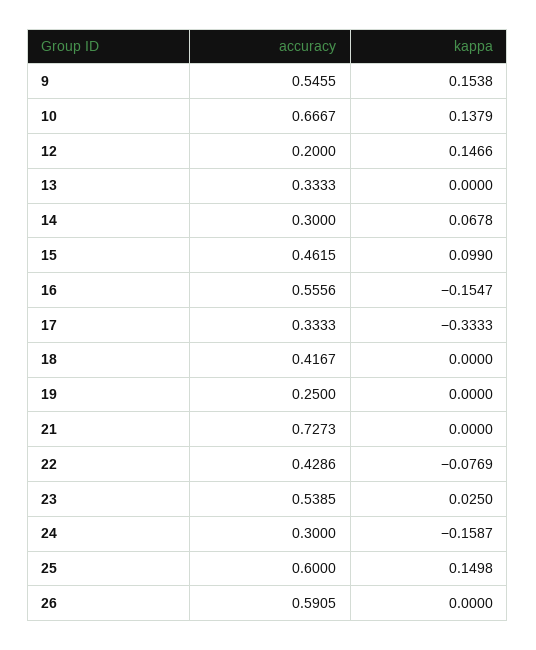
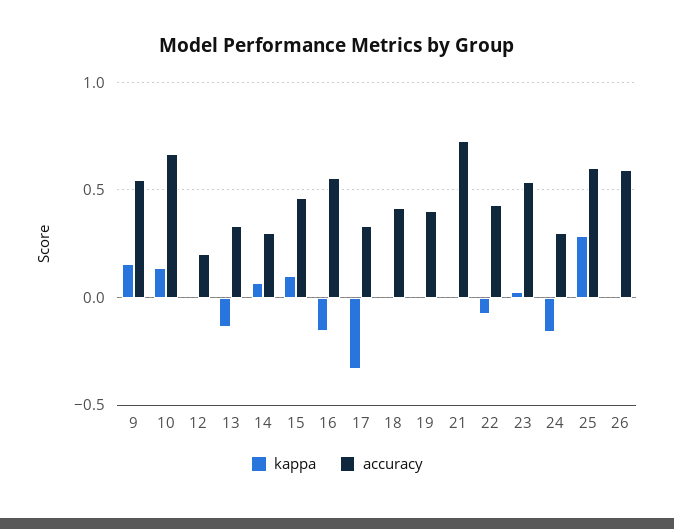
kappa, 12: 0.1466 -> 0
kappa, 13: 0 -> -0.15
accuracy, 19: 0.25 -> 0.4
kappa, 25: 0.1498 -> 0.3

